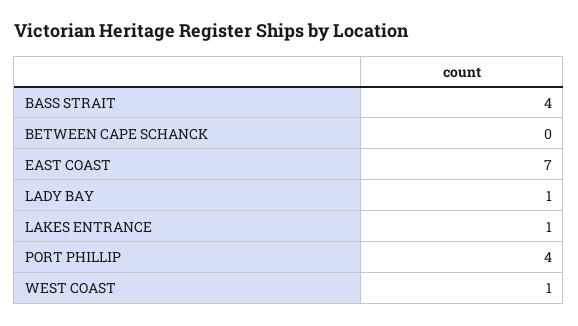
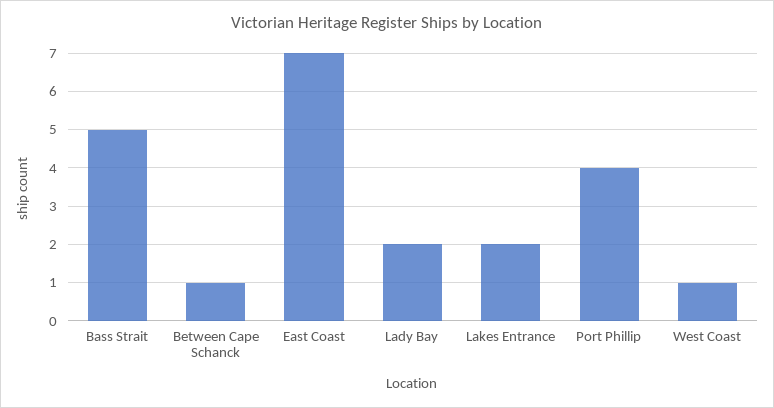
BASS STRAIT: 4 -> 5
BETWEEN CAPE SCHANCK: 0 -> 1
LADY BAY: 1 -> 2
LAKES ENTRANCE: 1 -> 2

